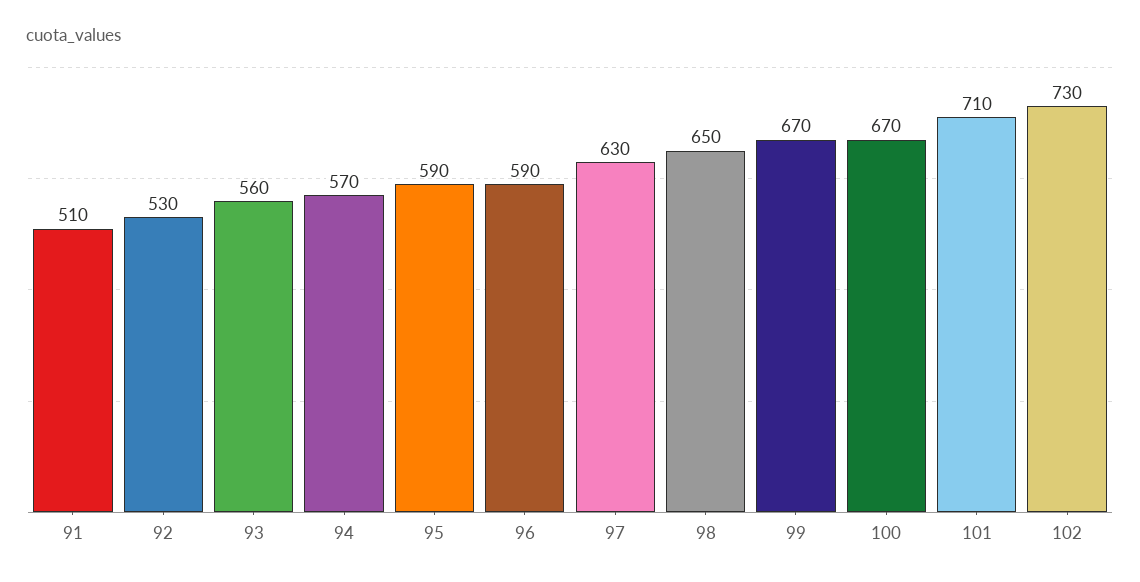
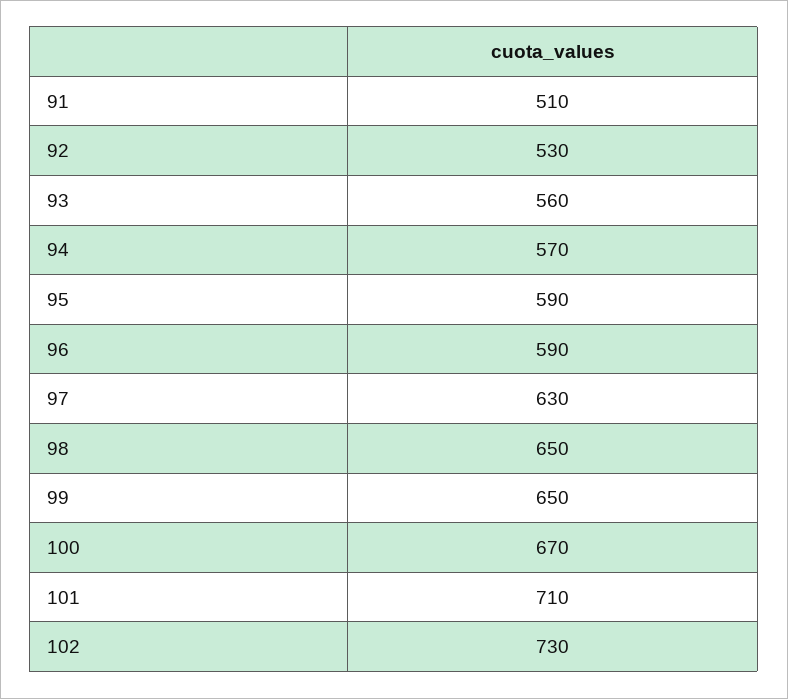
99: 670 -> 650

